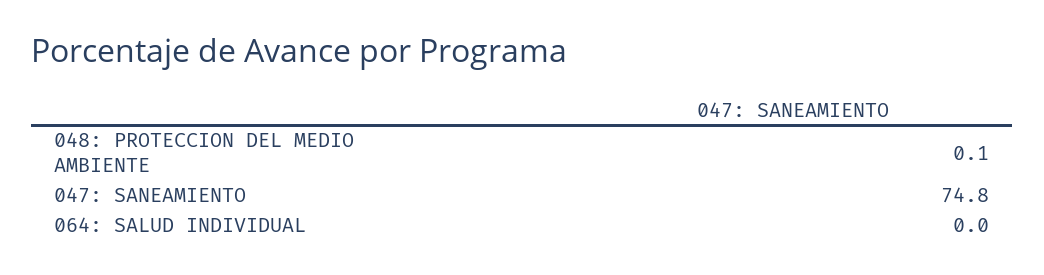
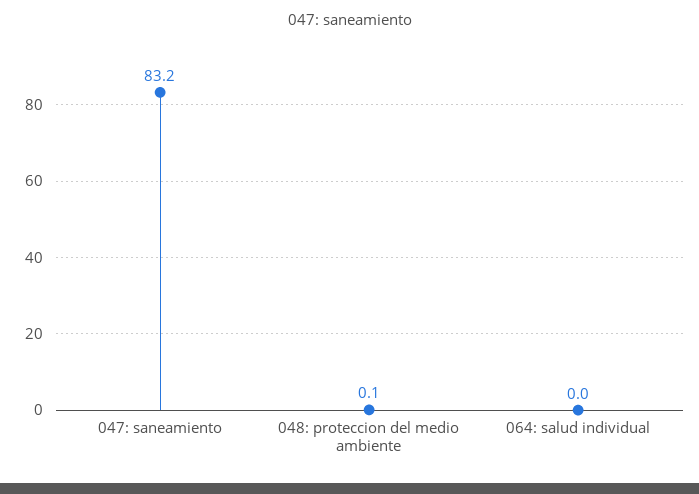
047: SANEAMIENTO: 74.8 -> 83.2

